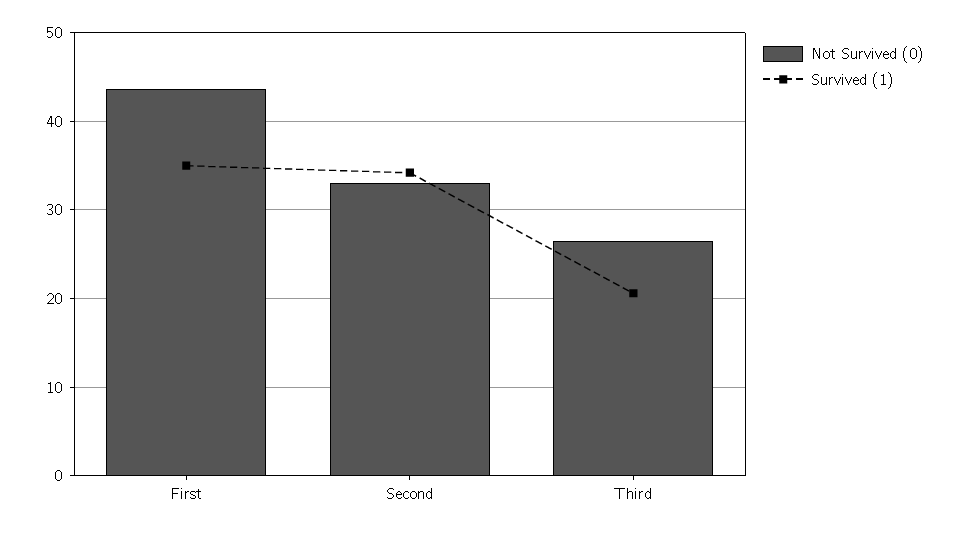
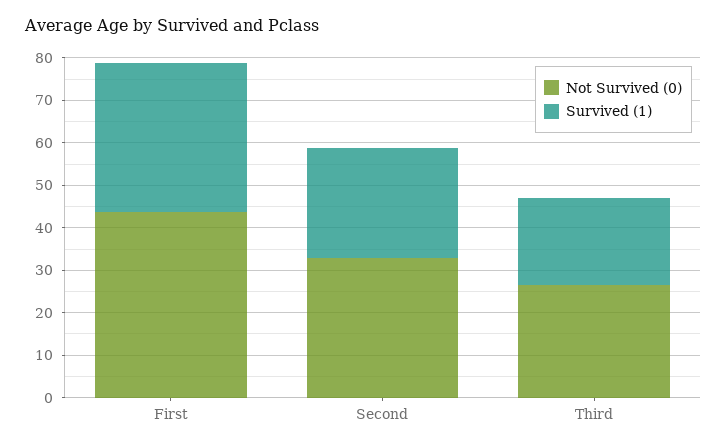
Survived (1), Second: 34 -> 26

